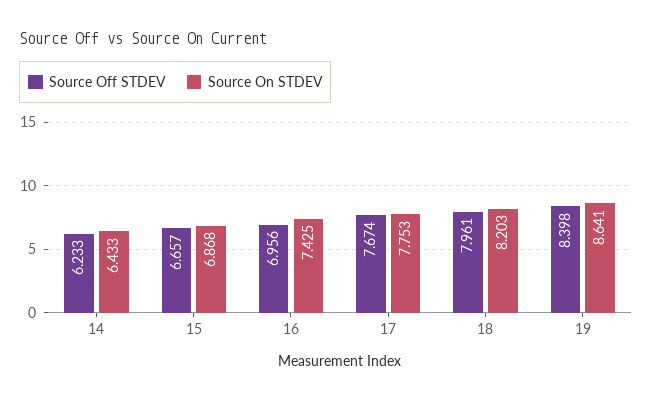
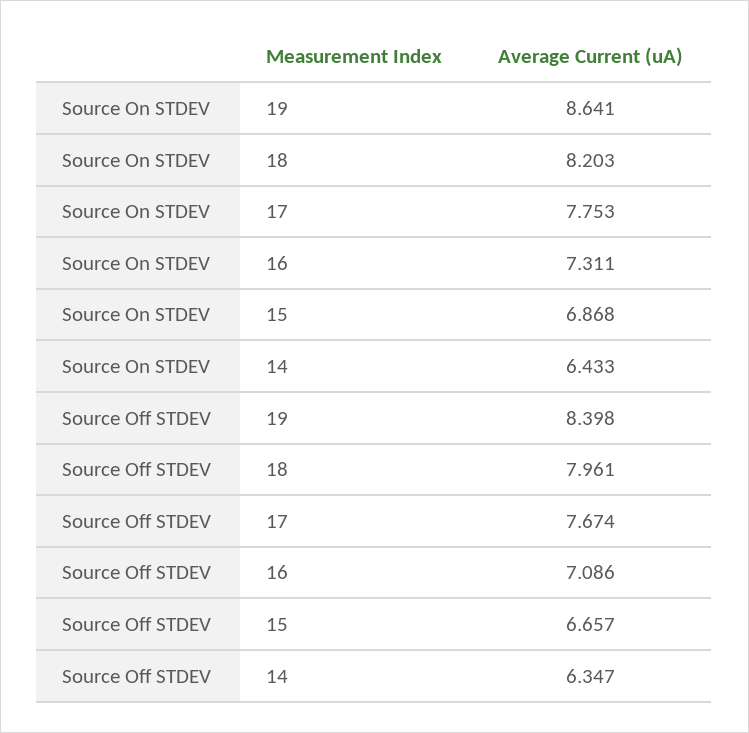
Source Off STDEV, 14: 6.233 -> 6.347
Source Off STDEV, 16: 6.956 -> 7.086
Source On STDEV, 16: 7.425 -> 7.311

